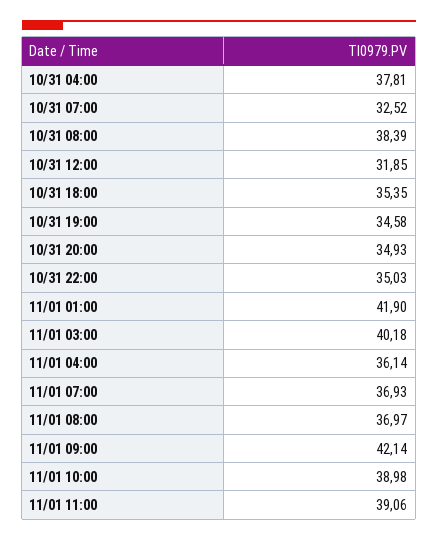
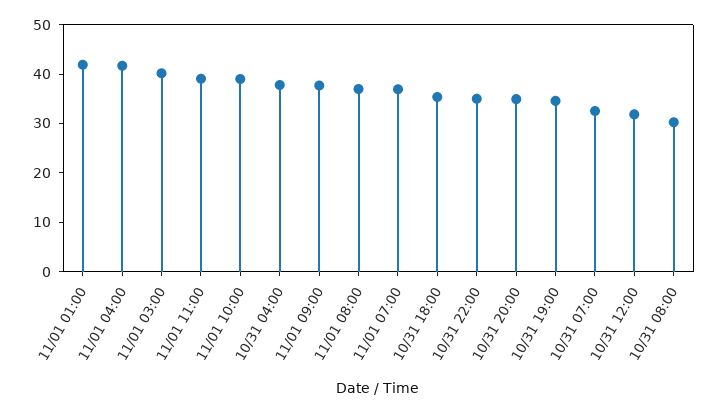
10/31 08:00: 38.39 -> 30
11/01 04:00: 36.14 -> 42
11/01 09:00: 42.14 -> 38

